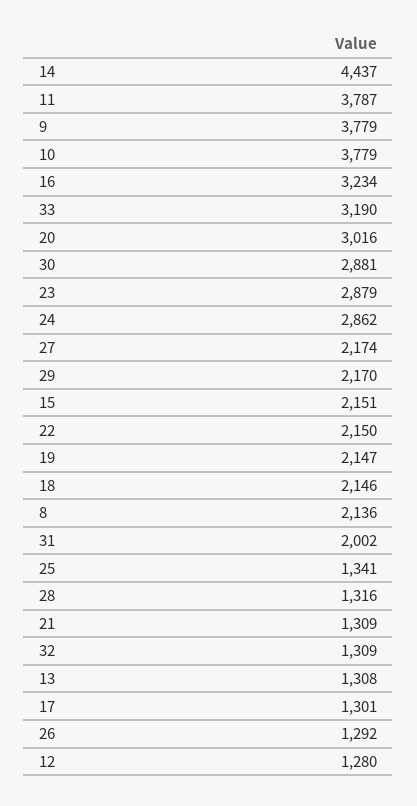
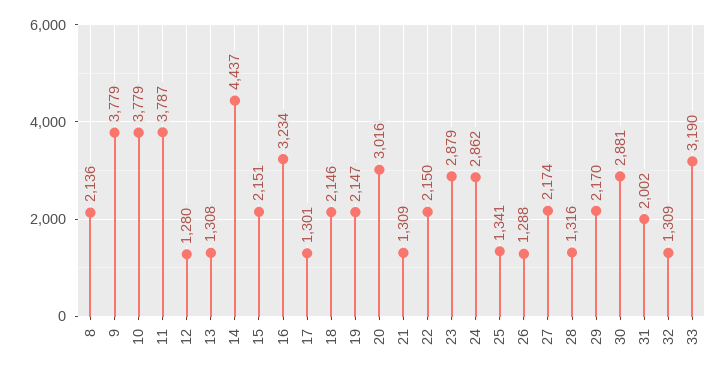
26: 1292 -> 1288

